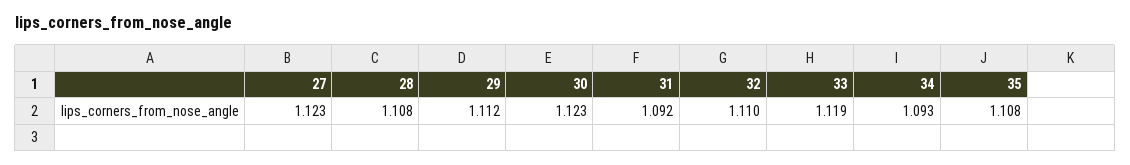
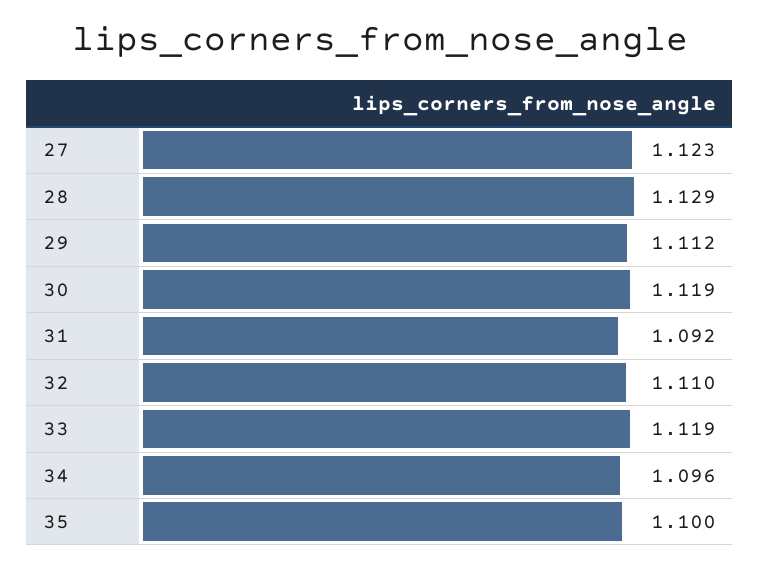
28: 1.108 -> 1.129
30: 1.123 -> 1.119
34: 1.093 -> 1.096
35: 1.108 -> 1.1

